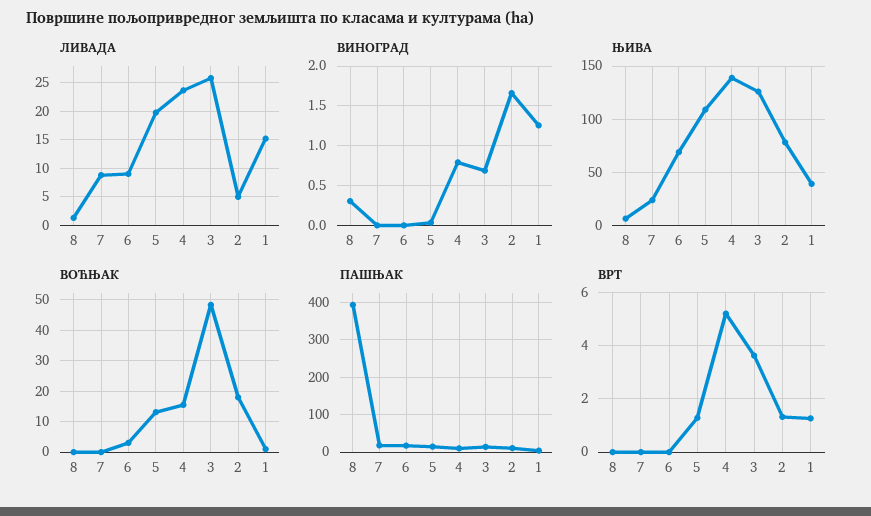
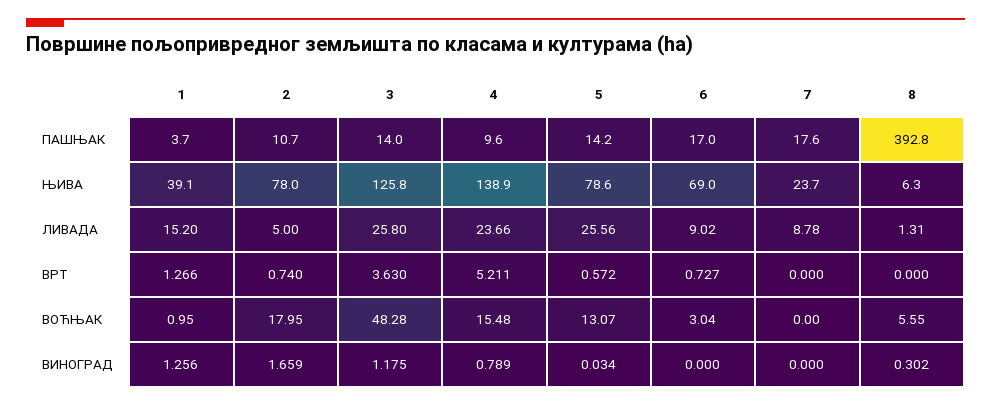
ЛИВАДА, 5: 20 -> 25.56
ВИНОГРАД, 3: 0.7 -> 1.175
ЊИВА, 5: 110 -> 78.6
ВОЋЊАК, 8: 0 -> 5.55
ВРТ, 6: 0 -> 0.727
ВРТ, 5: 1.25 -> 0.572
ВРТ, 2: 1.25 -> 0.74

